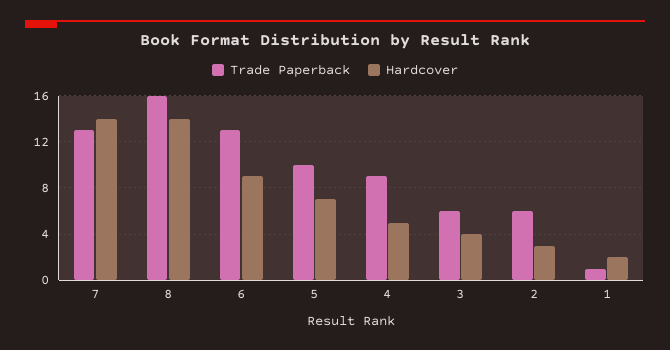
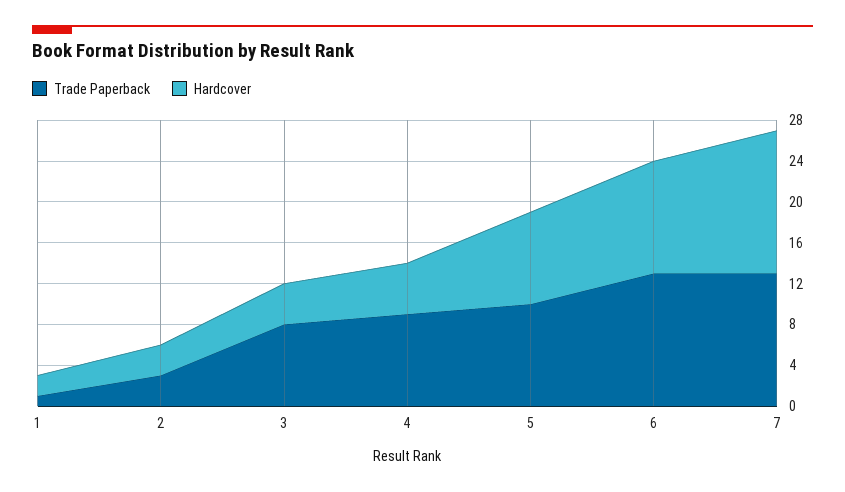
Trade Paperback, 8: 16 -> none
Hardcover, 8: 14 -> none
Hardcover, 6: 9 -> 11
Hardcover, 5: 7 -> 9
Trade Paperback, 3: 6 -> 8
Trade Paperback, 2: 6 -> 3

